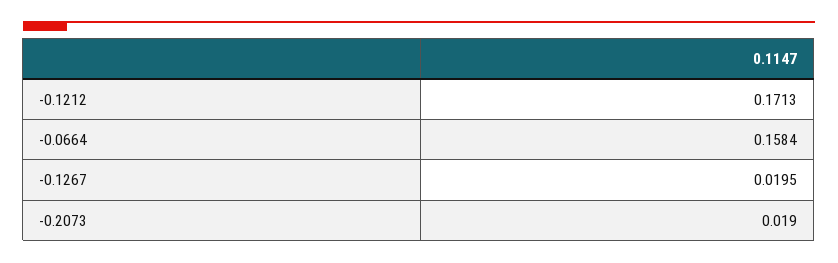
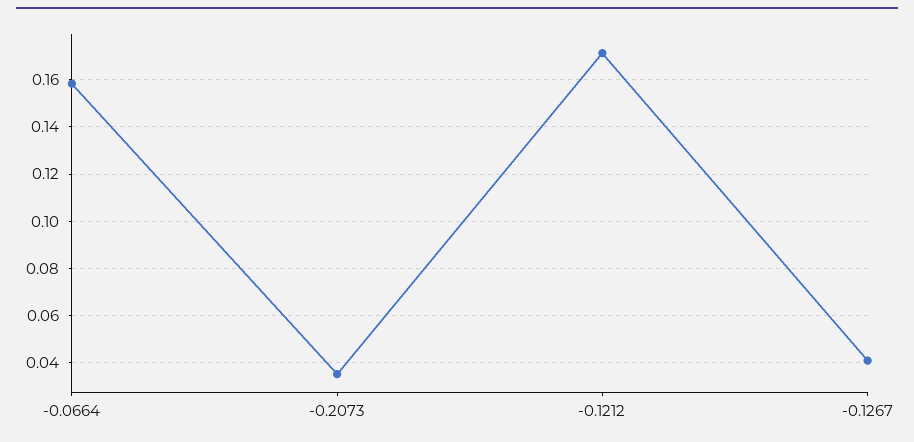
-0.1267: 0.0195 -> 0.04
-0.2073: 0.019 -> 0.035

